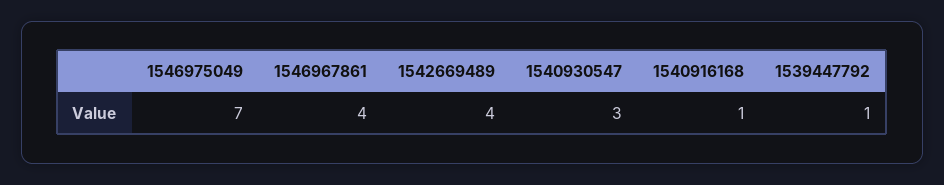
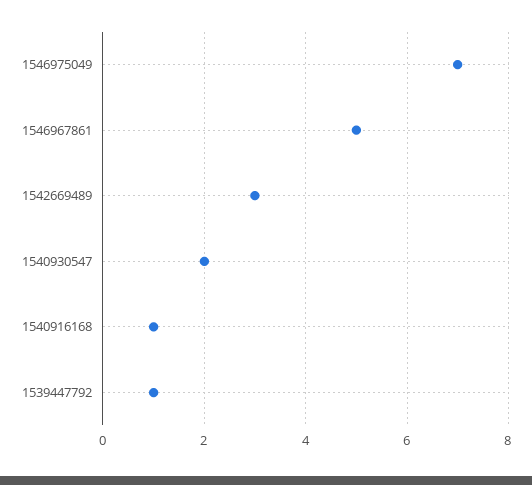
1546967861: 4 -> 5
1542669489: 4 -> 3
1540930547: 3 -> 2

